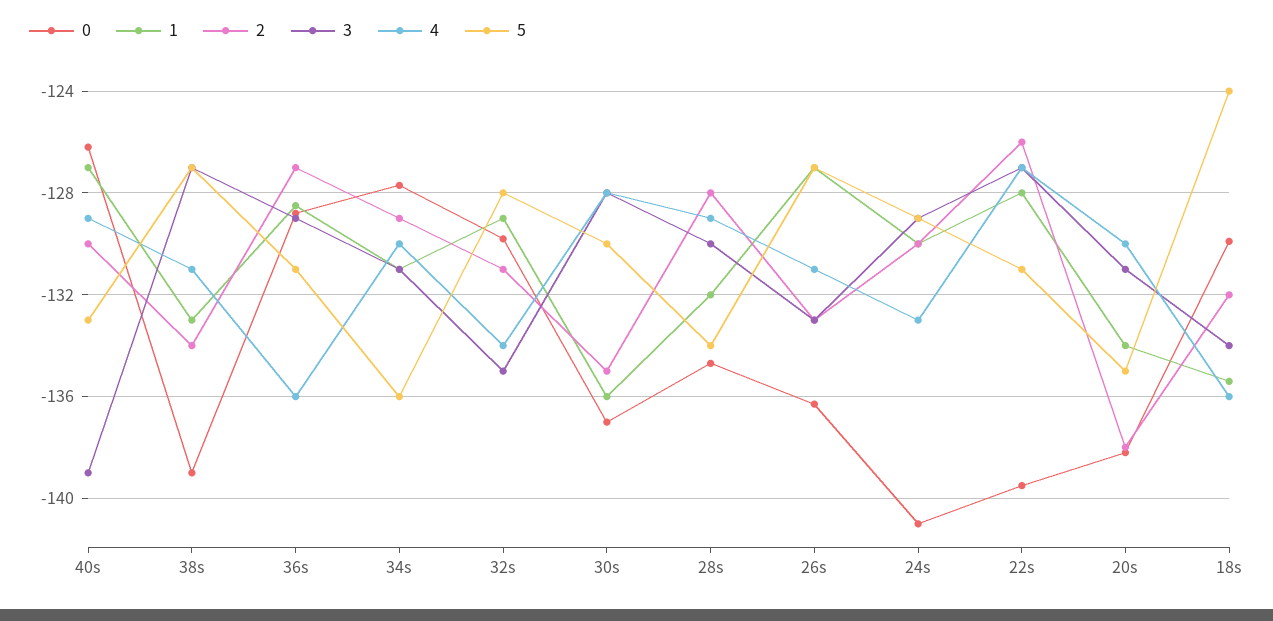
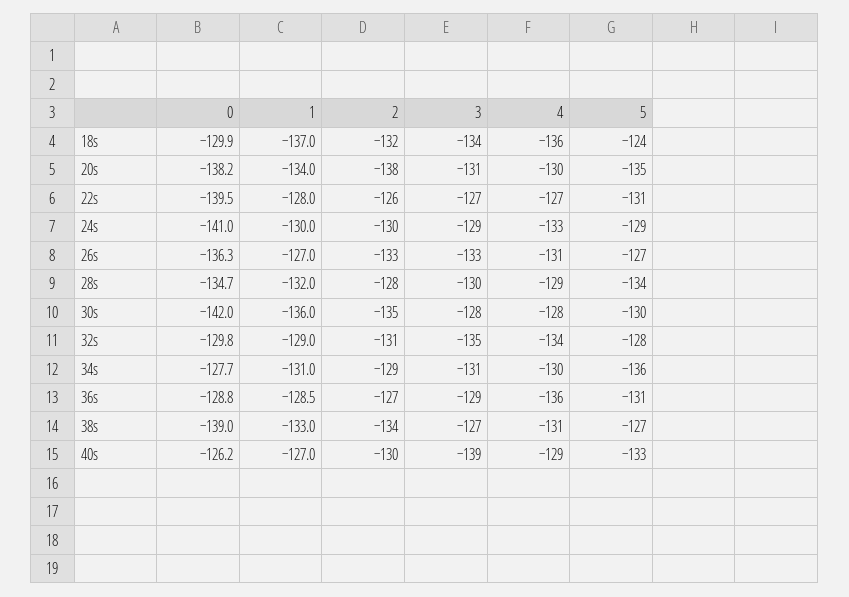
0, 30s: -137 -> -142
1, 18s: -135.5 -> -137

